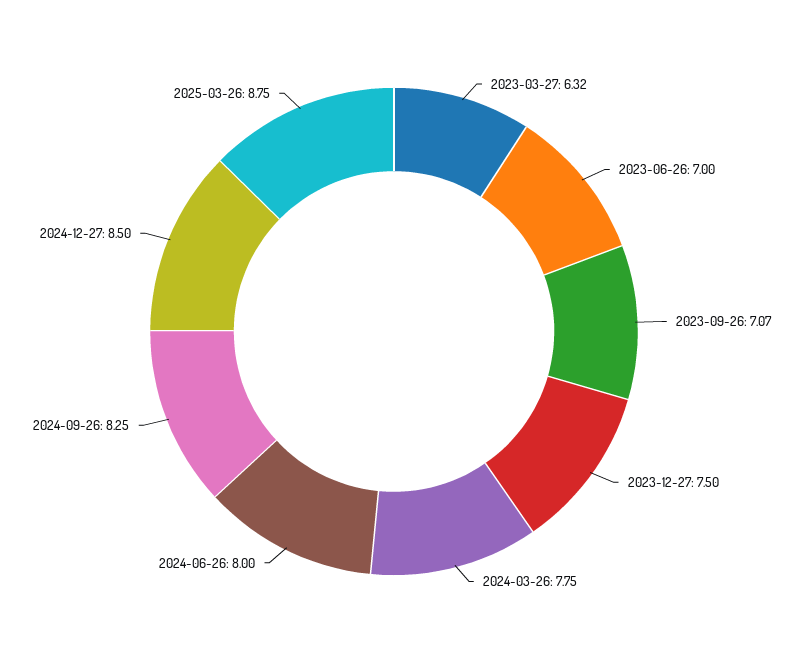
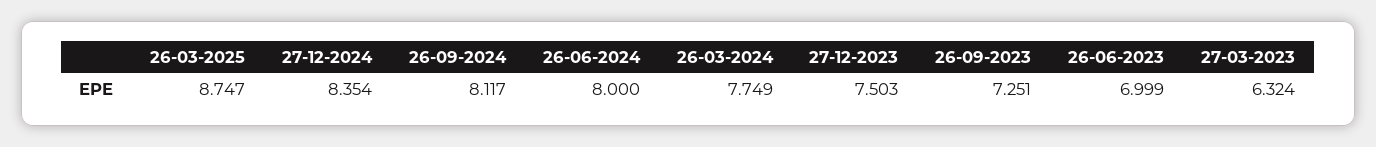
2023-09-26: 7.07 -> 7.251
2024-09-26: 8.25 -> 8.117
2024-12-27: 8.5 -> 8.354

